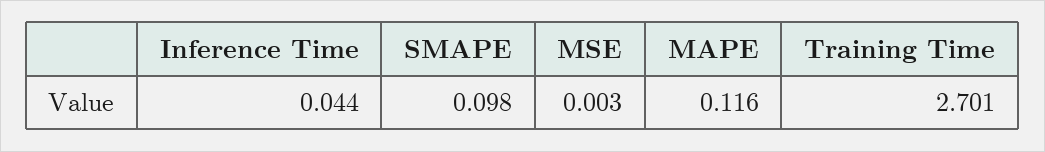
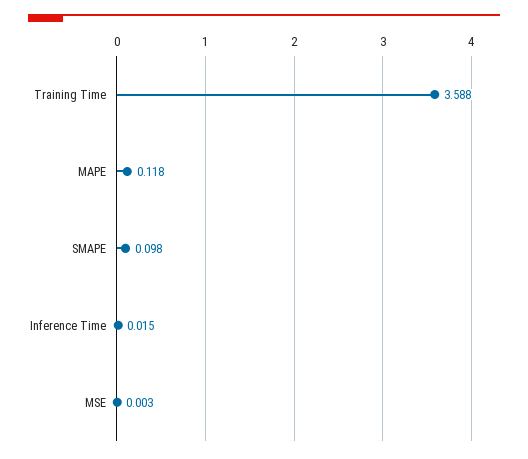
Inference Time: 0.044 -> 0.015
MAPE: 0.116 -> 0.118
Training Time: 2.701 -> 3.588

